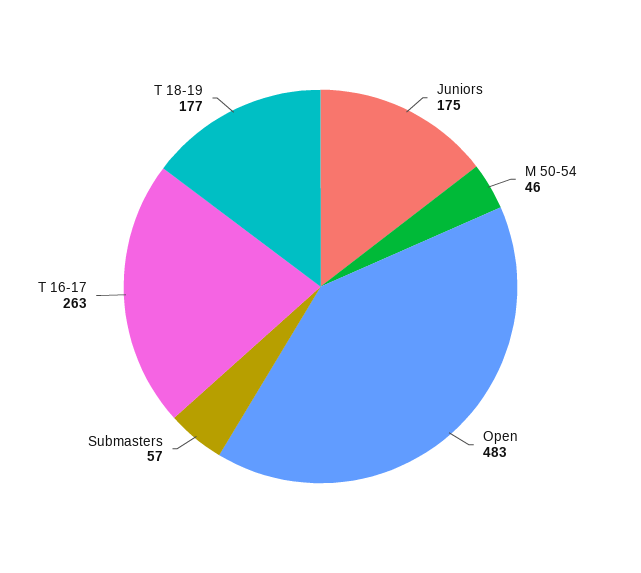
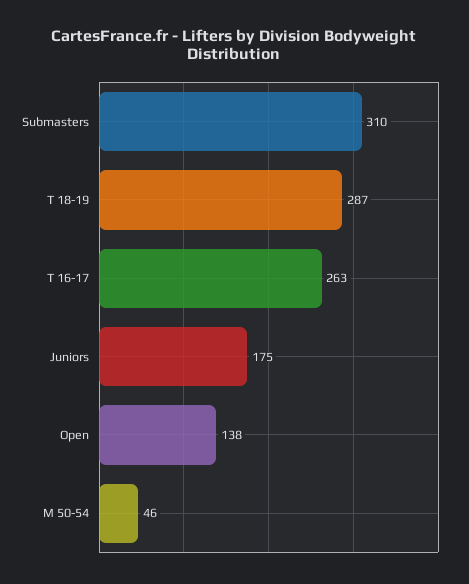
Open: 483 -> 138
Submasters: 57 -> 310
T 18-19: 177 -> 287

